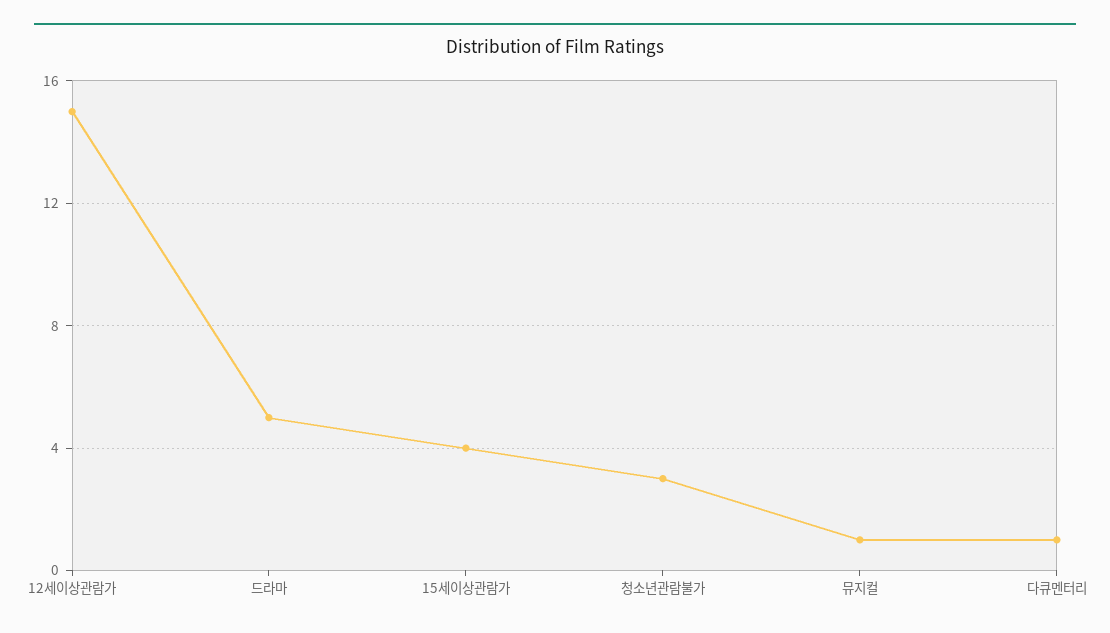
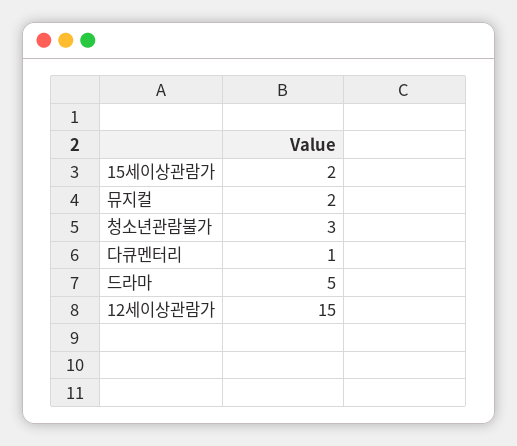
15세이상관람가: 4 -> 2
뮤지컬: 1 -> 2

